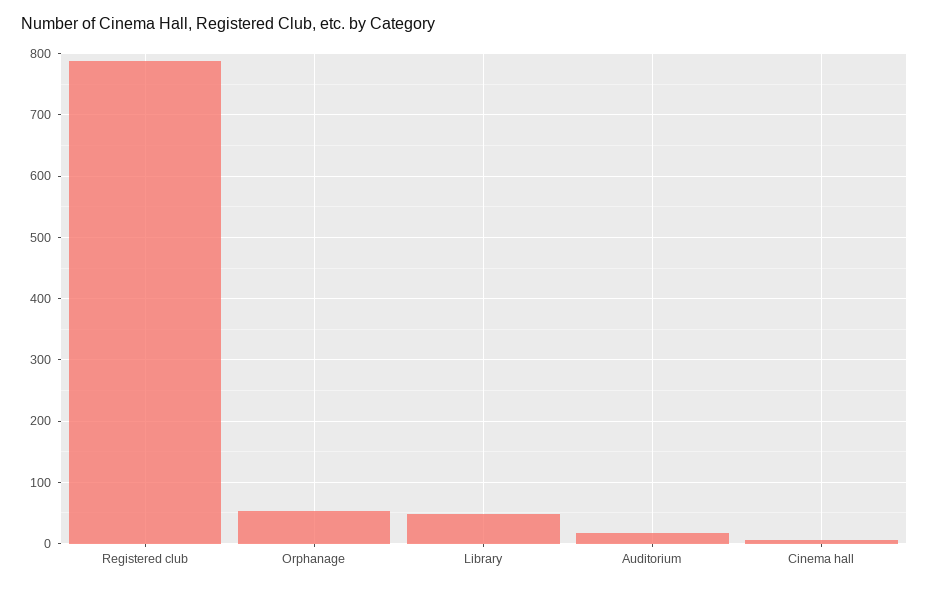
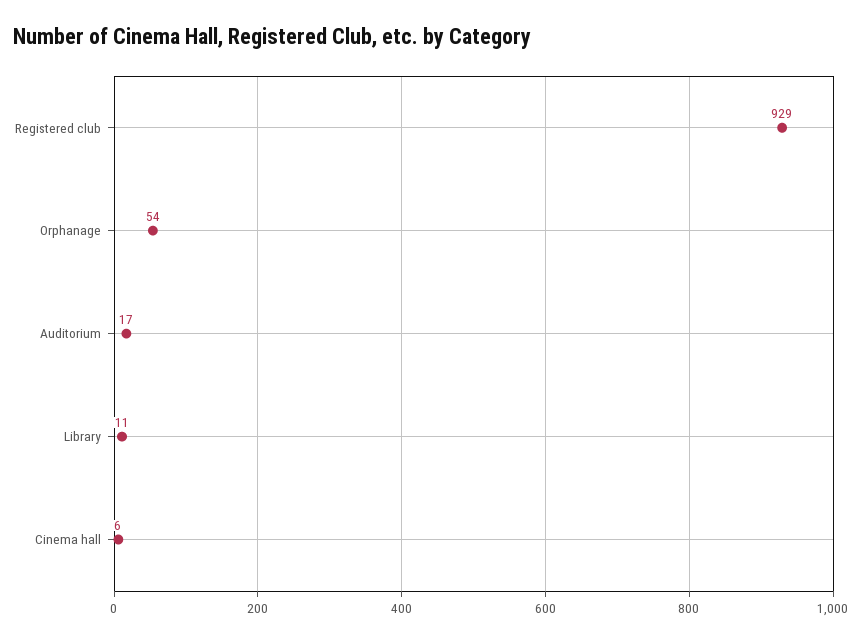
Registered club: 790 -> 929
Library: 50 -> 11

